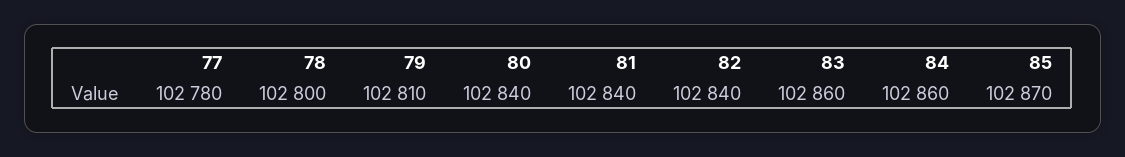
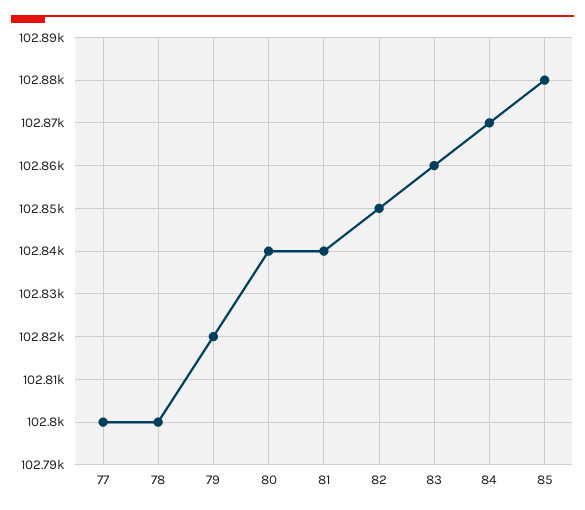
77: 102780 -> 102800
79: 102810 -> 102820
82: 102840 -> 102850
84: 102860 -> 102870
85: 102870 -> 102880

